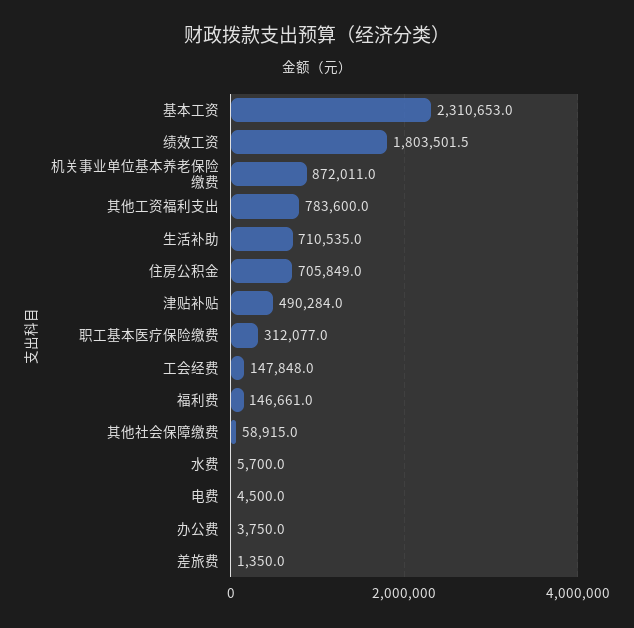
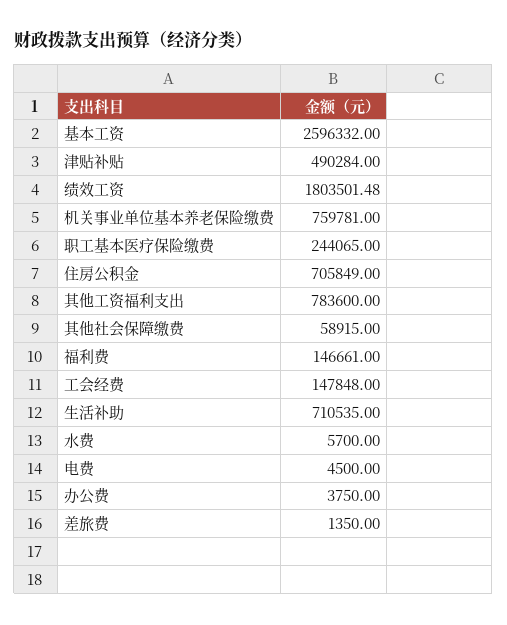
基本工资: 2310653 -> 2596332
机关事业单位基本养老保险缴费: 872011 -> 759781
职工基本医疗保险缴费: 312077 -> 244065

